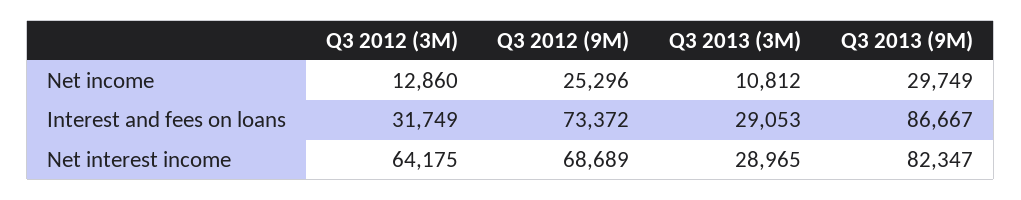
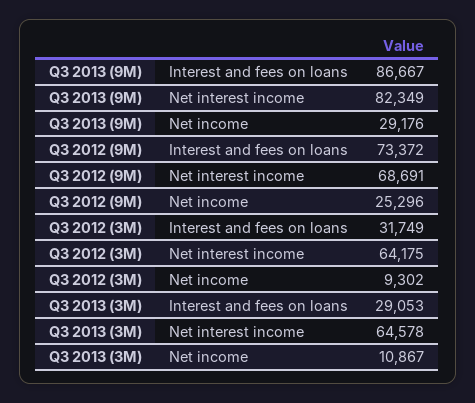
Q3 2012 (3M), Net income: 12860 -> 9302
Q3 2013 (3M), Net income: 10812 -> 10867
Q3 2013 (9M), Net income: 29749 -> 29176
Q3 2012 (9M), Net interest income: 68689 -> 68691
Q3 2013 (3M), Net interest income: 28965 -> 64578
Q3 2013 (9M), Net interest income: 82347 -> 82349

